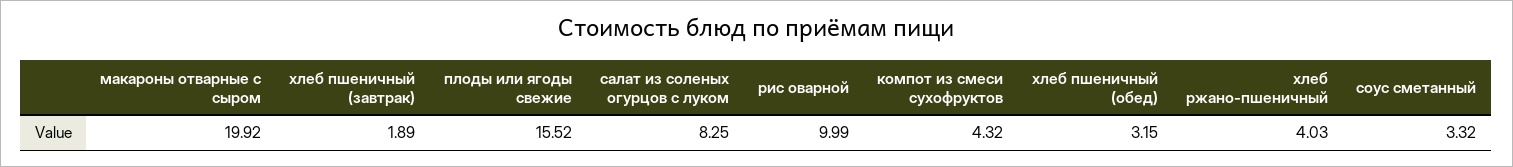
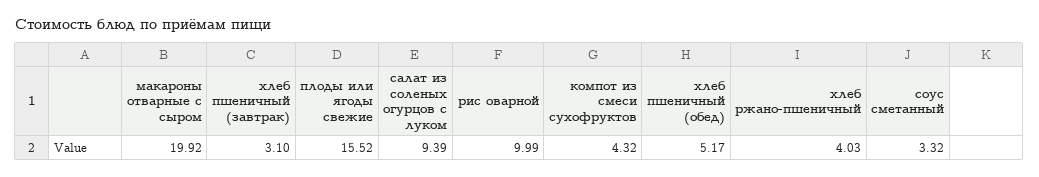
хлеб пшеничный (завтрак): 1.89 -> 3.1
салат из соленых огурцов с луком: 8.25 -> 9.39
хлеб пшеничный (обед): 3.15 -> 5.17

